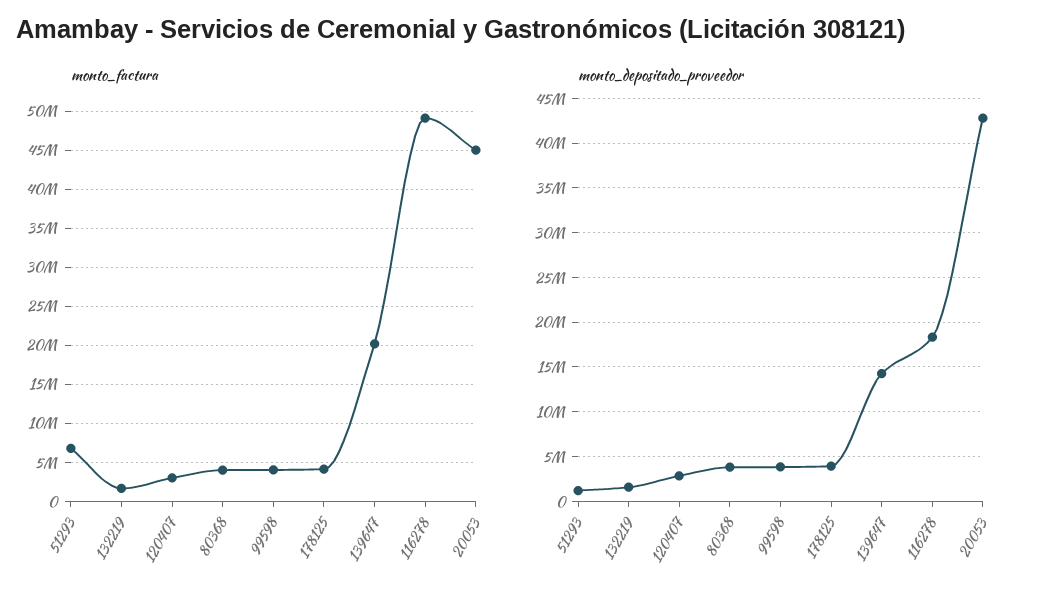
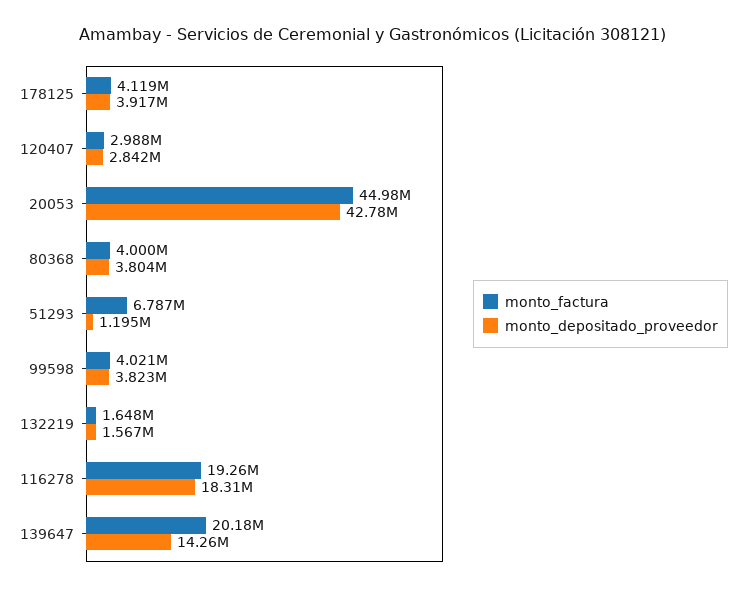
monto_factura, 116278: 49000000 -> 19260000

